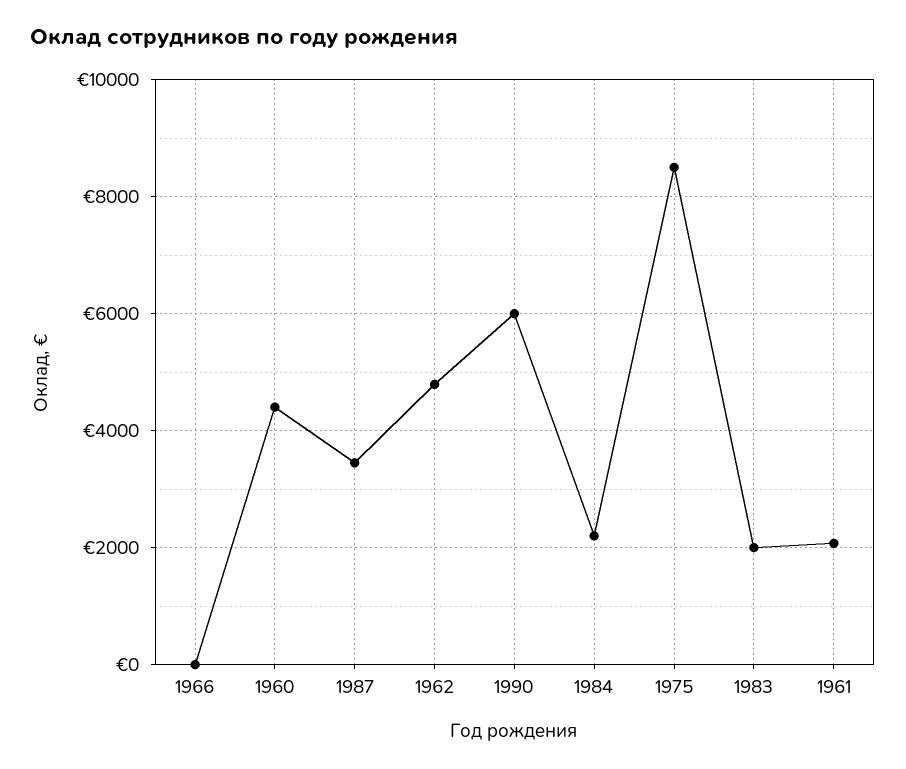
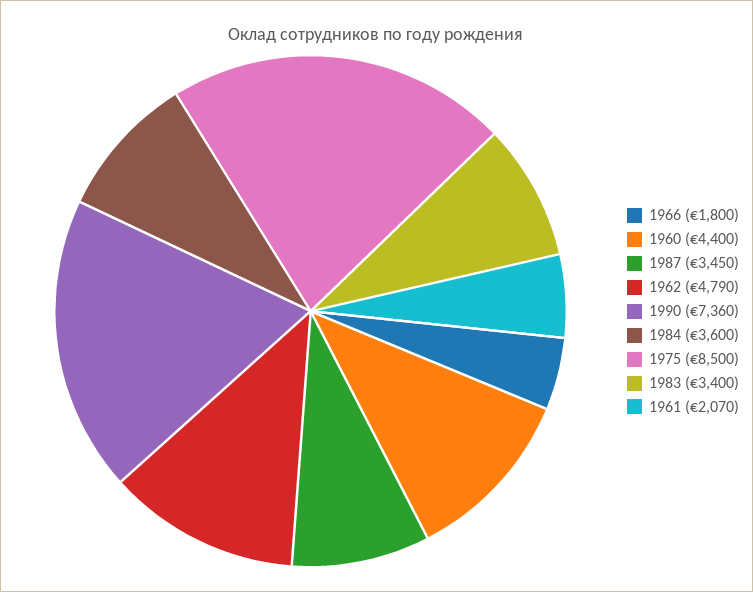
1966: 0 -> 1800
1990: 6000 -> 7360
1984: 2200 -> 3600
1983: 2000 -> 3400

